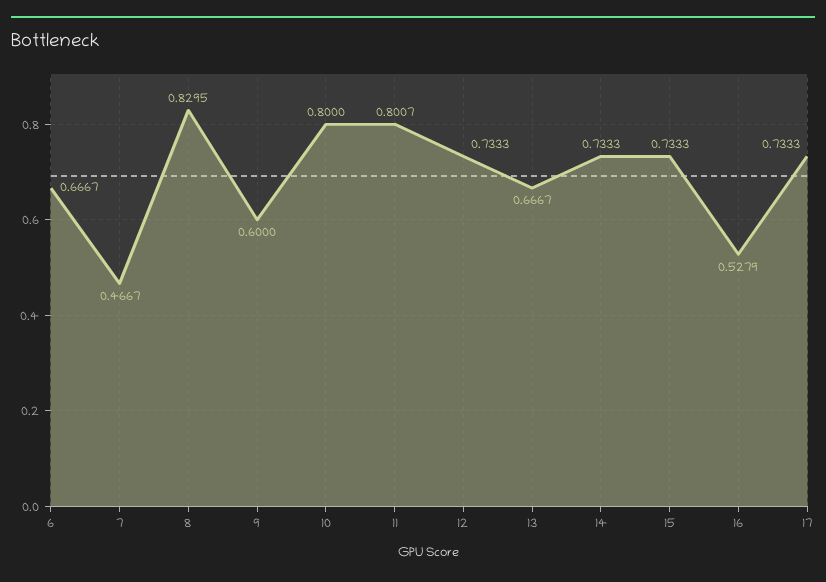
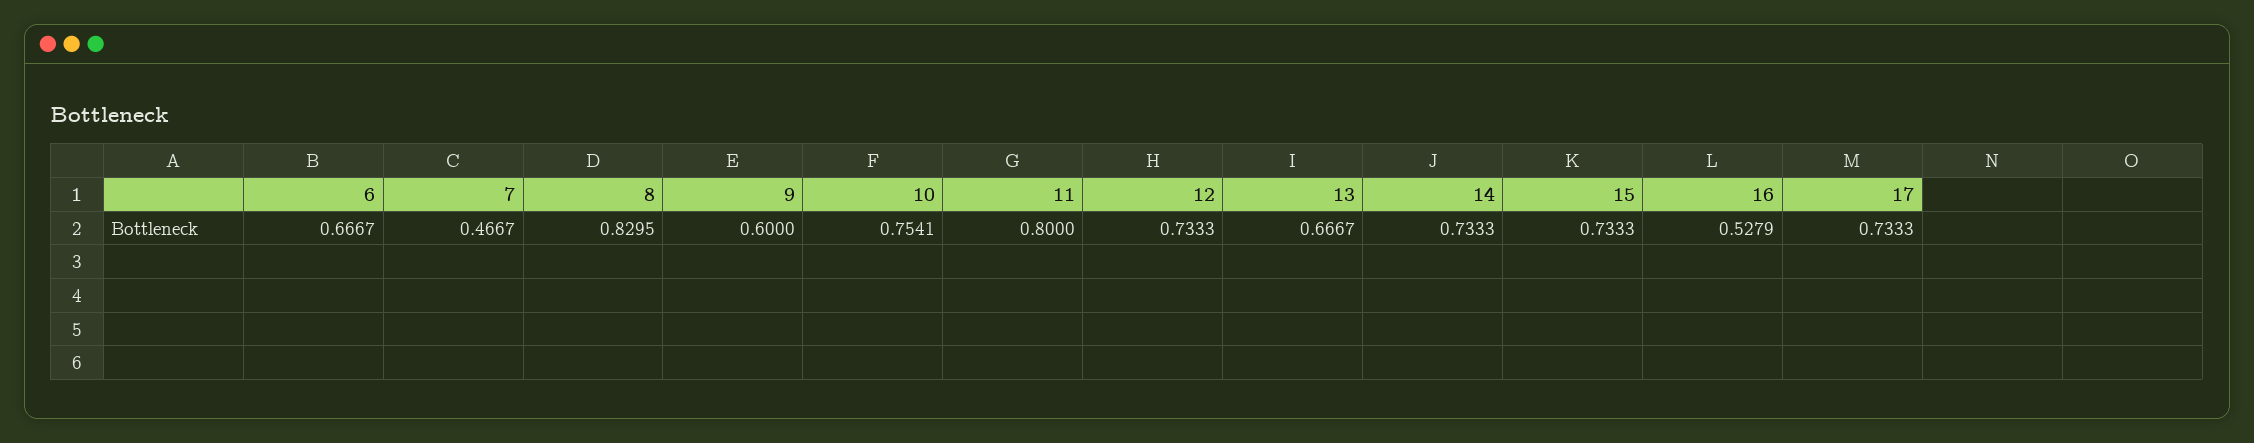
10: 0.8 -> 0.7541
11: 0.8007 -> 0.8

